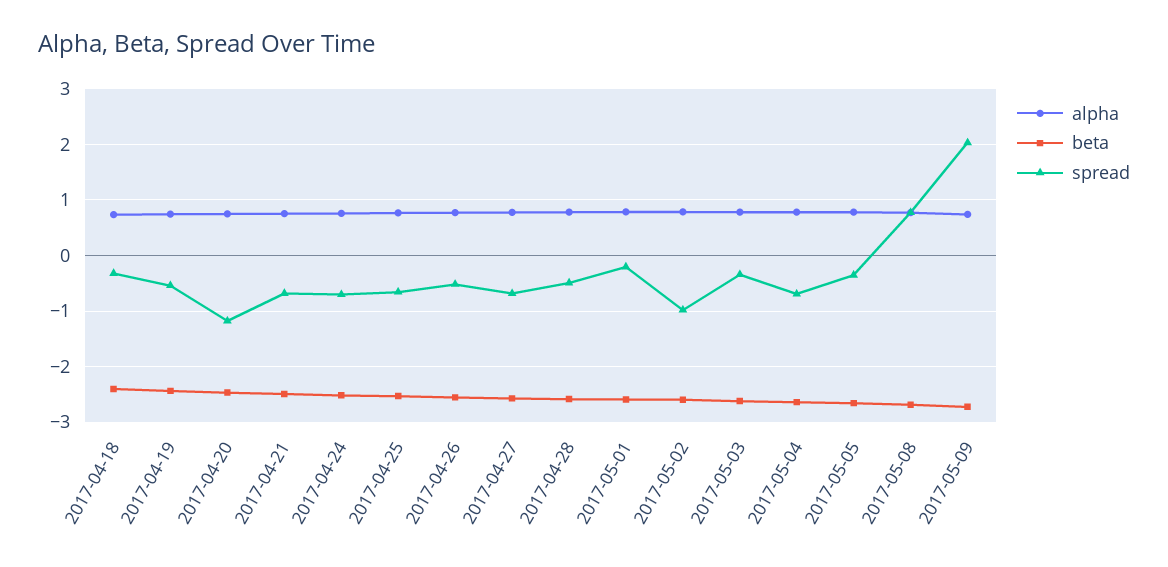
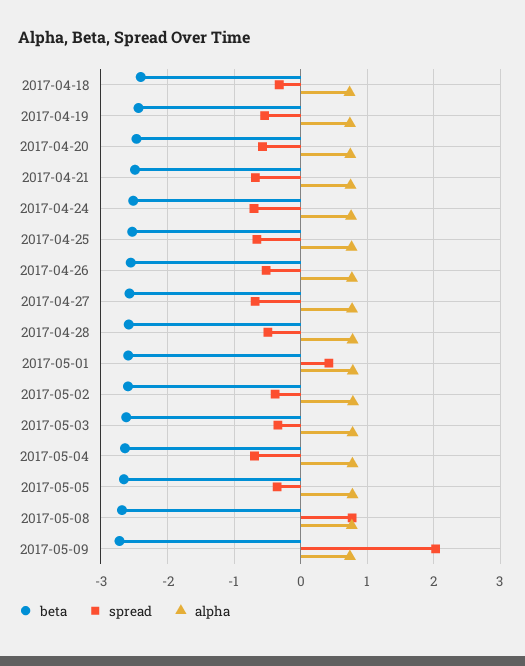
spread, 2017-04-20: -1.2 -> -0.6
spread, 2017-05-01: -0.2 -> 0.4
spread, 2017-05-02: -1 -> -0.4

